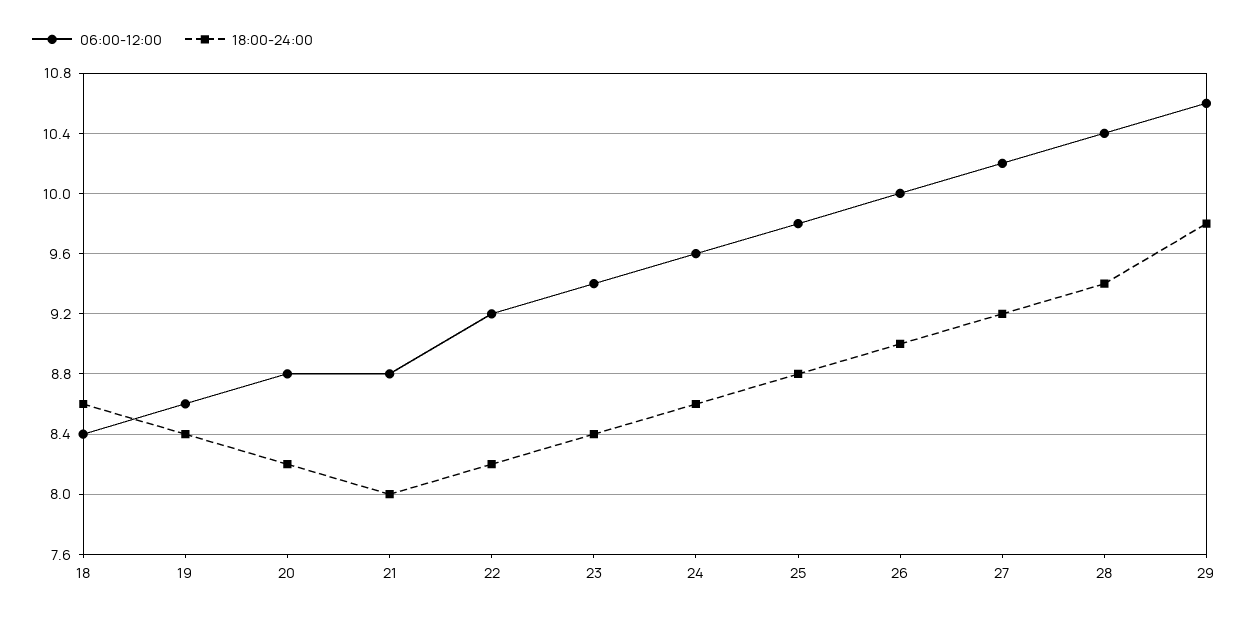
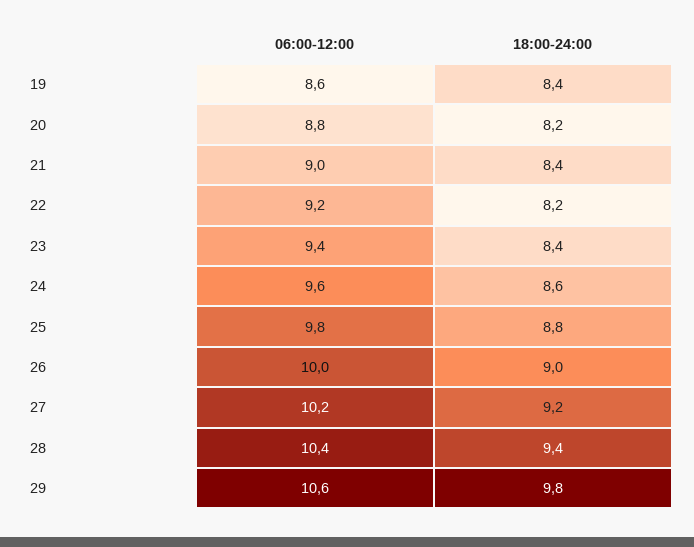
06:00-12:00, 18: 8.4 -> none
18:00-24:00, 18: 8.6 -> none
06:00-12:00, 21: 8.8 -> 9
18:00-24:00, 21: 8 -> 8.4

